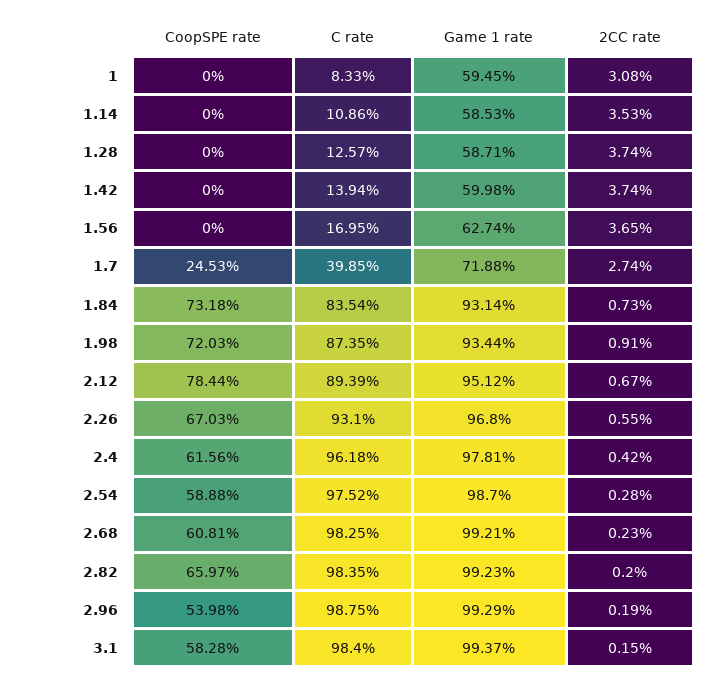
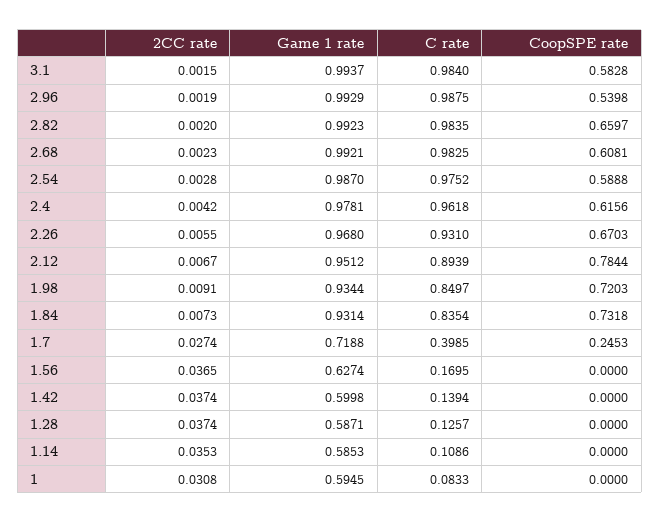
C rate, 1.98: 0.8735 -> 0.8497

